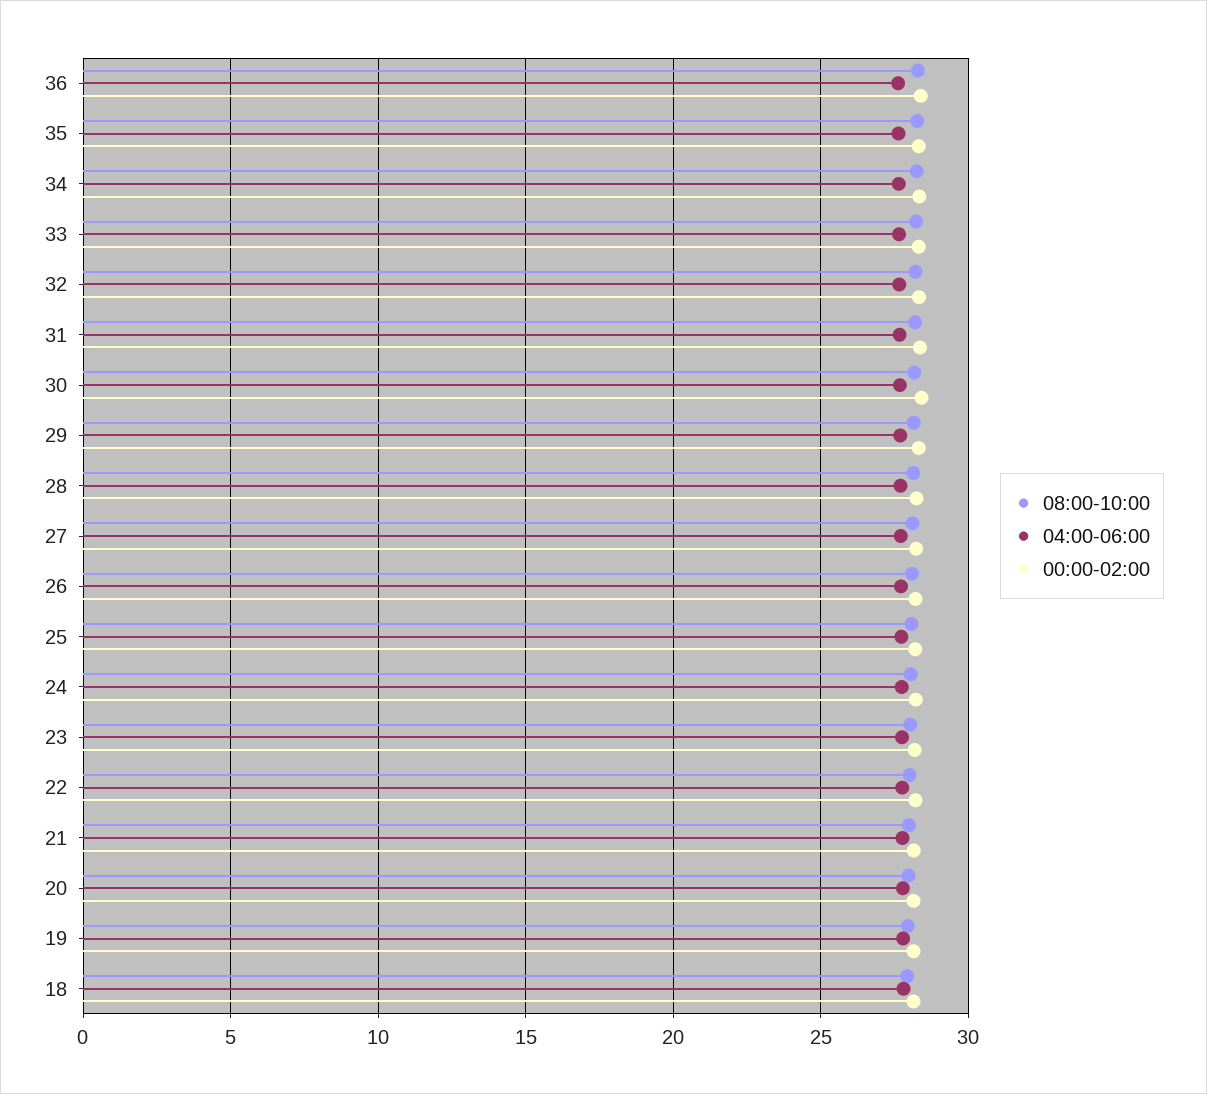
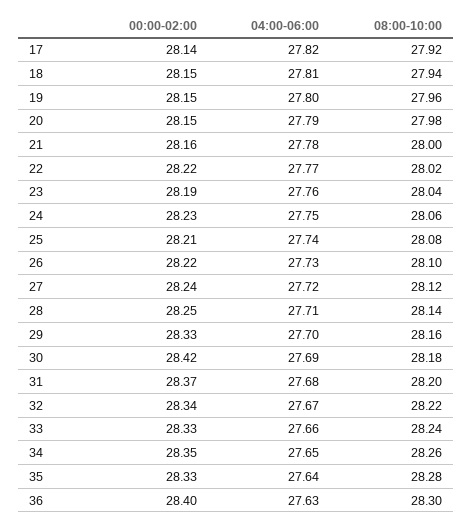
00:00-02:00, 17: none -> 28.14
04:00-06:00, 17: none -> 27.82
08:00-10:00, 17: none -> 27.92

